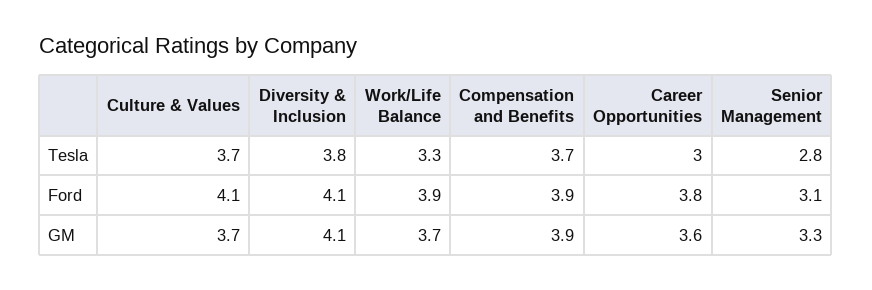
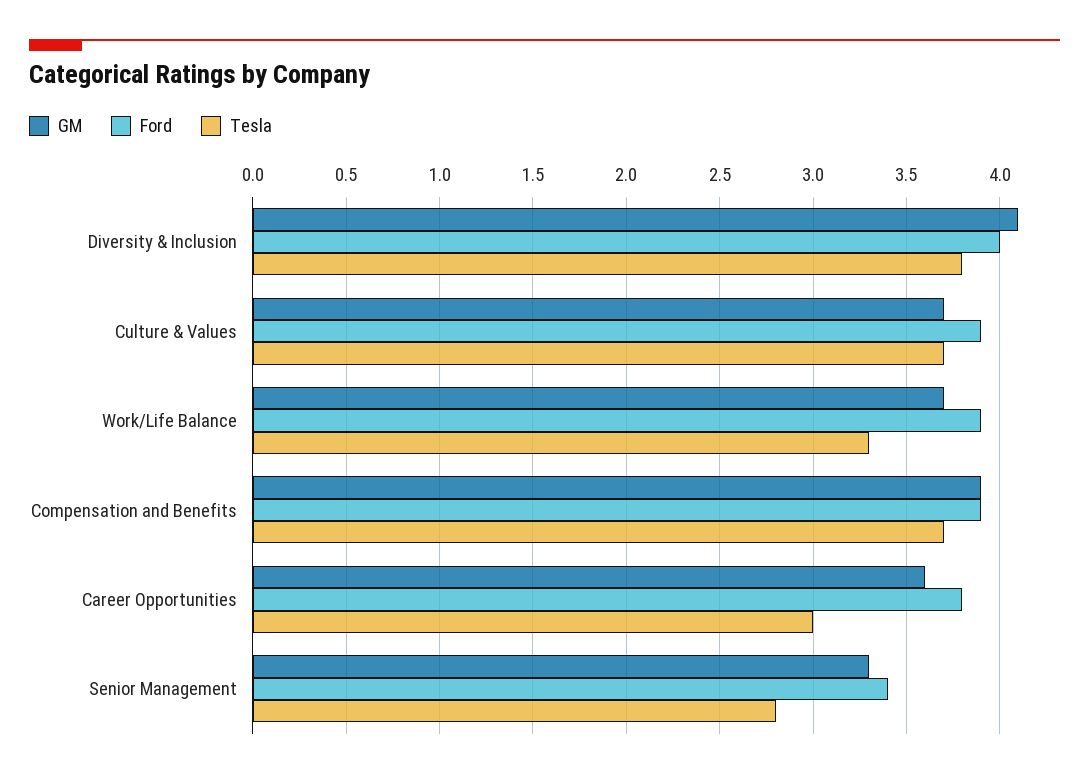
Ford, Culture & Values: 4.1 -> 3.9
Ford, Diversity & Inclusion: 4.1 -> 4
Ford, Senior Management: 3.1 -> 3.4

